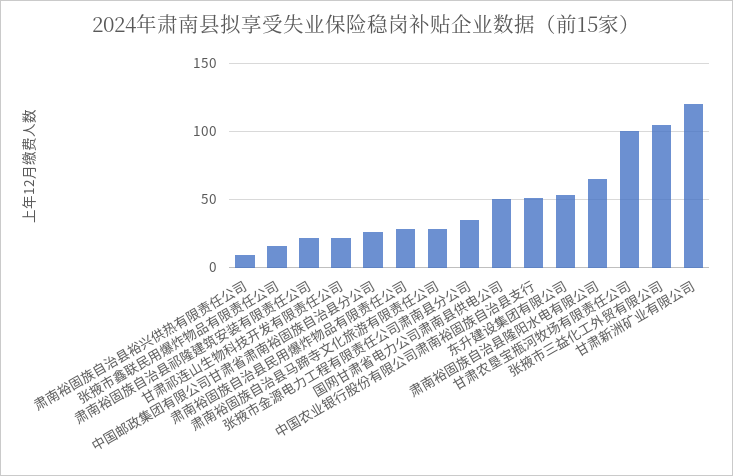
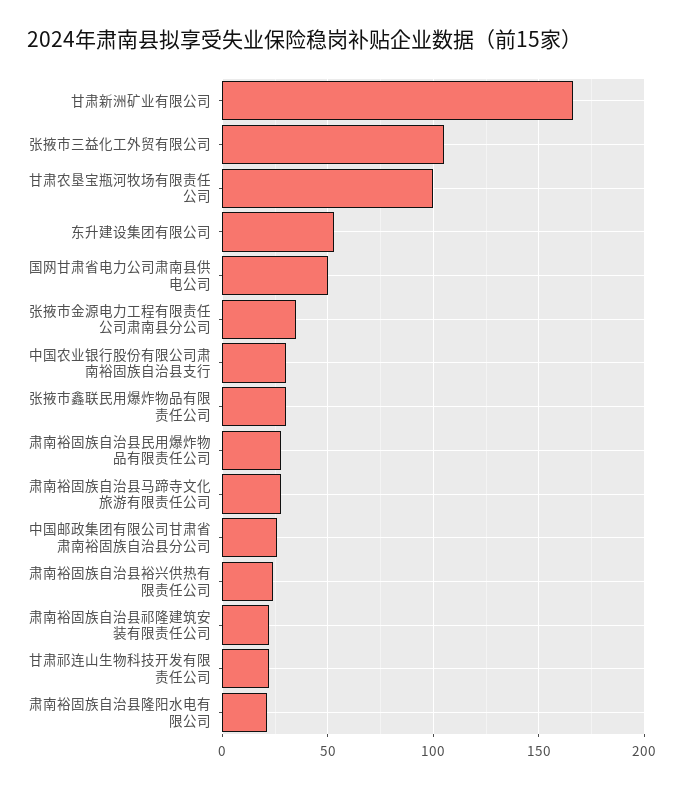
肃南裕固族自治县裕兴供热有限责任公司: 10 -> 25
张掖市鑫联民用爆炸物品有限责任公司: 15 -> 30
中国农业银行股份有限公司肃南裕固族自治县支行: 50 -> 30
肃南裕固族自治县隆阳水电有限公司: 65 -> 20
甘肃新洲矿业有限公司: 120 -> 165

